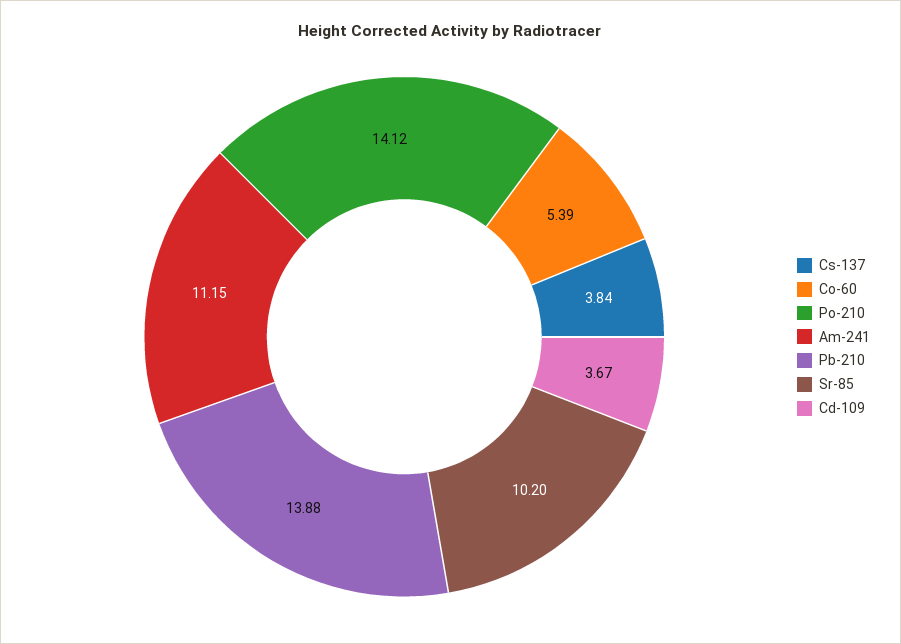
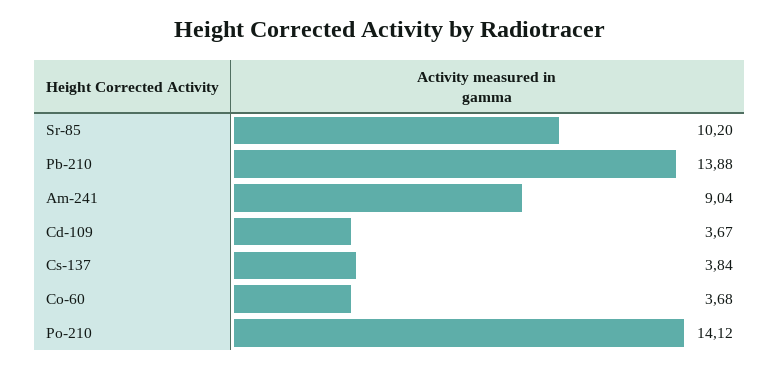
Co-60: 5.39 -> 3.68
Am-241: 11.15 -> 9.04

